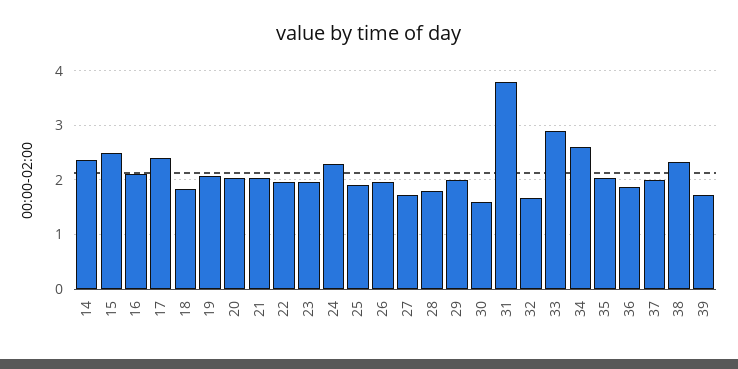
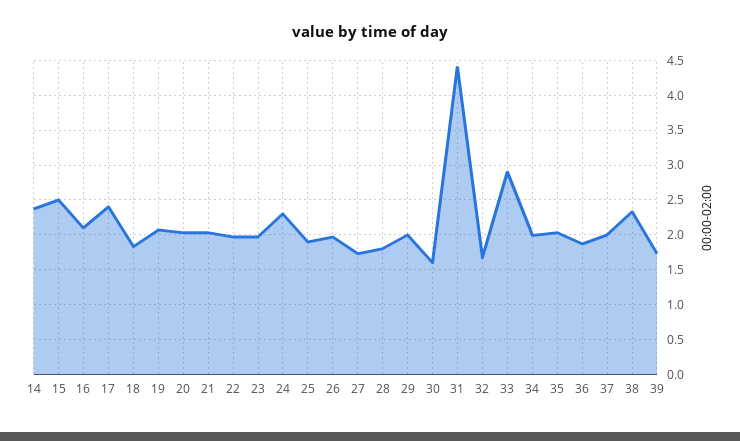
31: 3.8 -> 4.4
34: 2.6 -> 2

